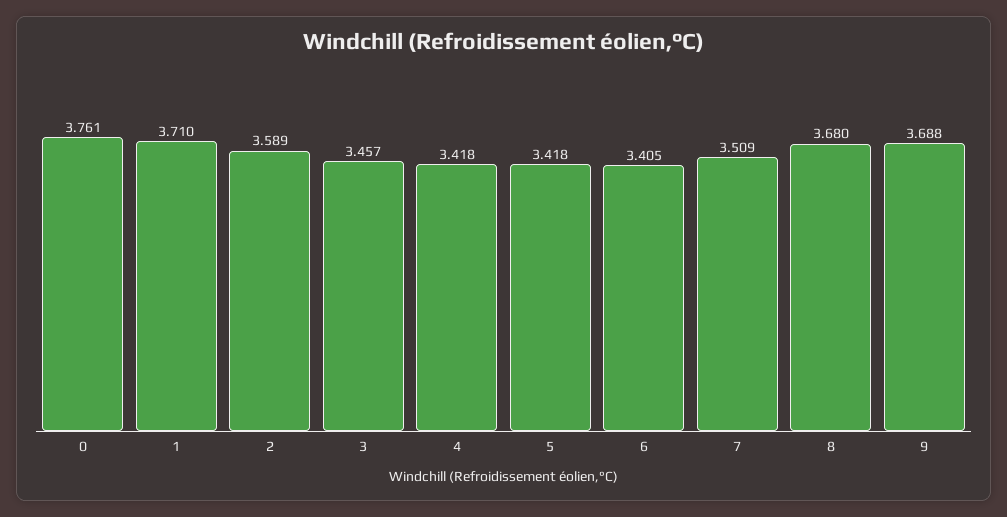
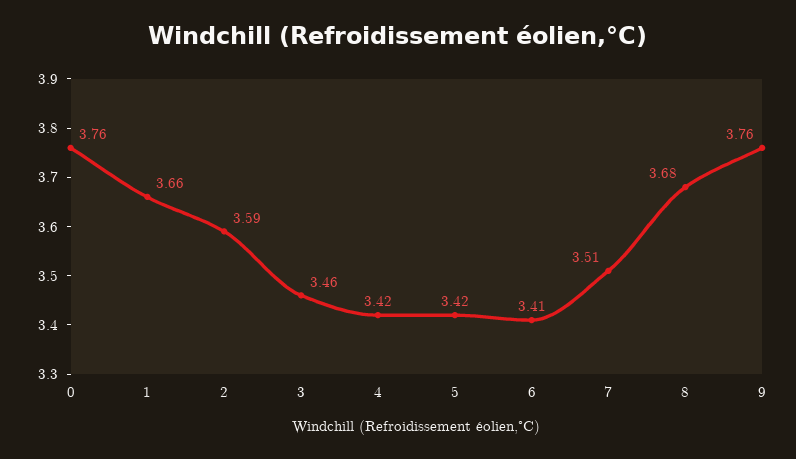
1: 3.71 -> 3.66
9: 3.688 -> 3.76

